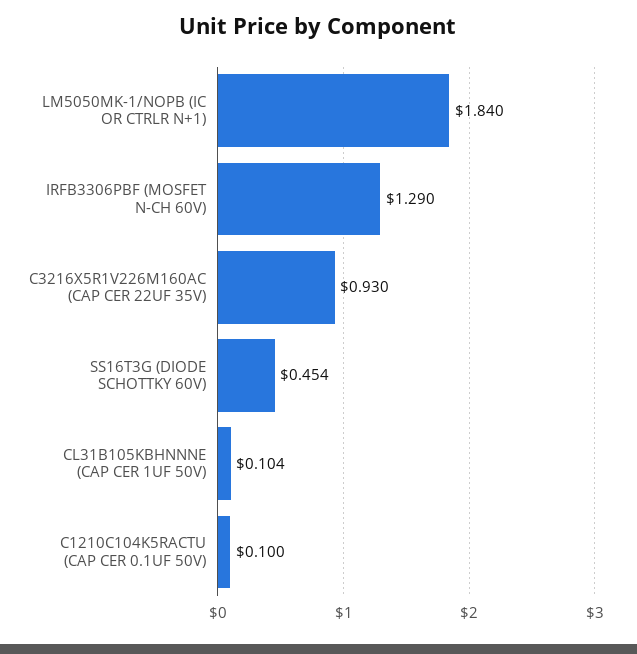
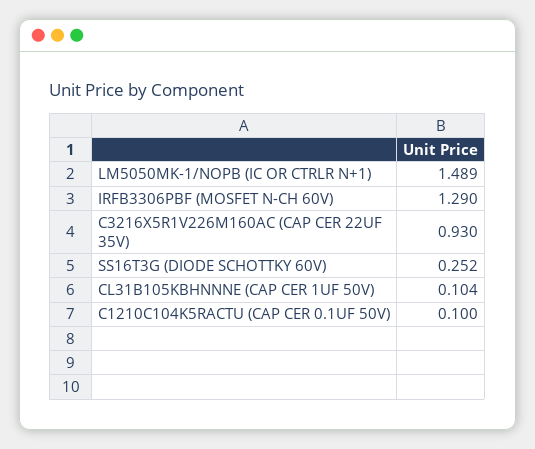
LM5050MK-1/NOPB (IC OR CTRLR N+1): 1.84 -> 1.489
SS16T3G (DIODE SCHOTTKY 60V): 0.454 -> 0.252

